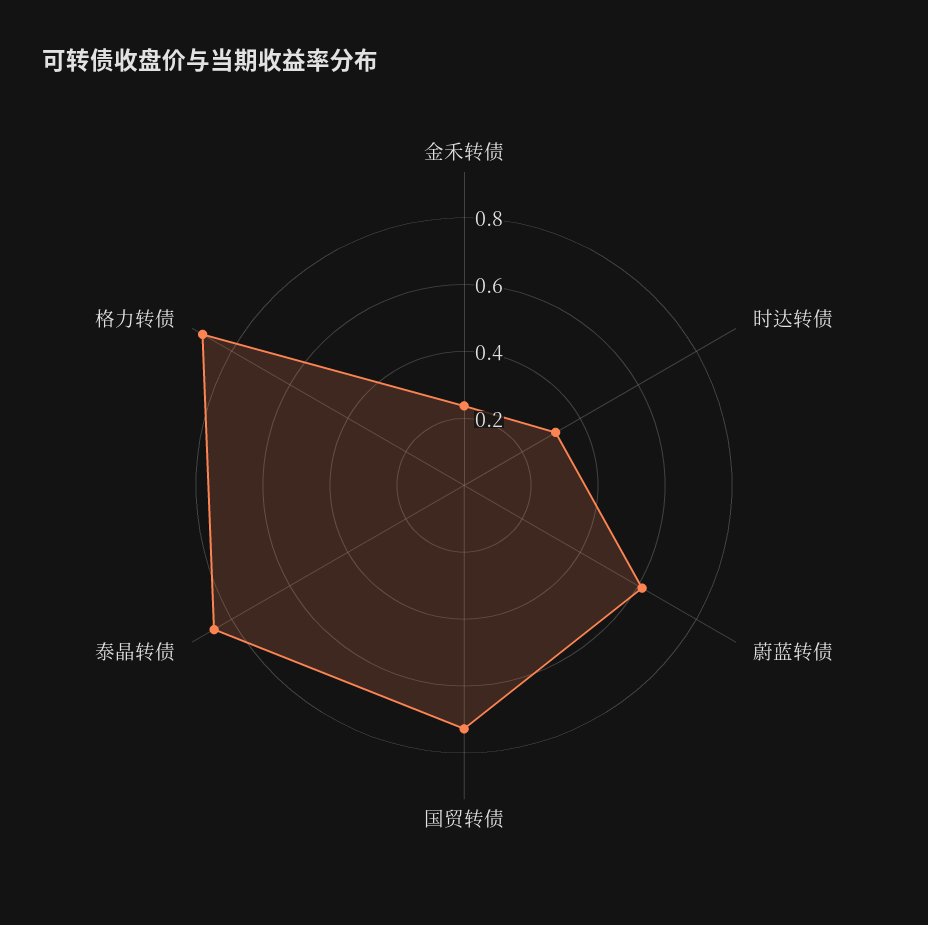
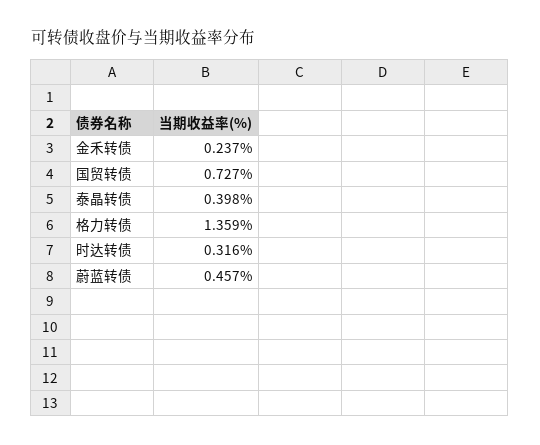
蔚蓝转债: 0.6 -> 0.457
泰晶转债: 0.85 -> 0.398
格力转债: 0.9 -> 1.359

